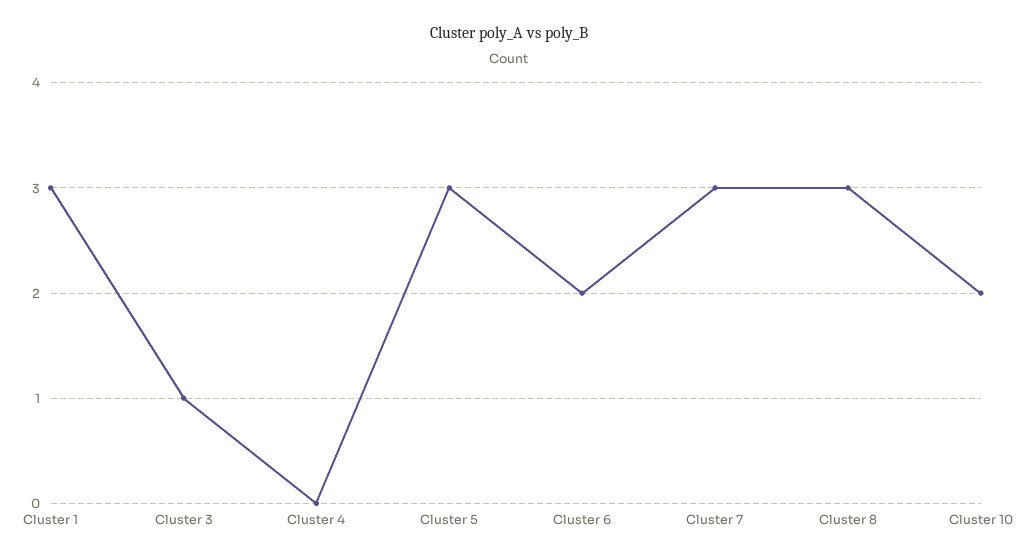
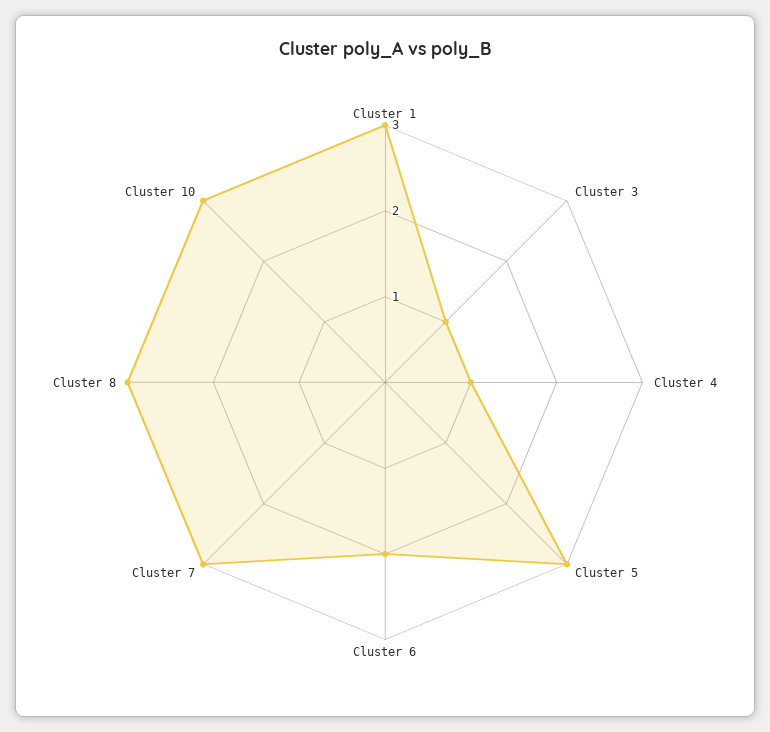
Cluster 4: 0 -> 1
Cluster 10: 2 -> 3

